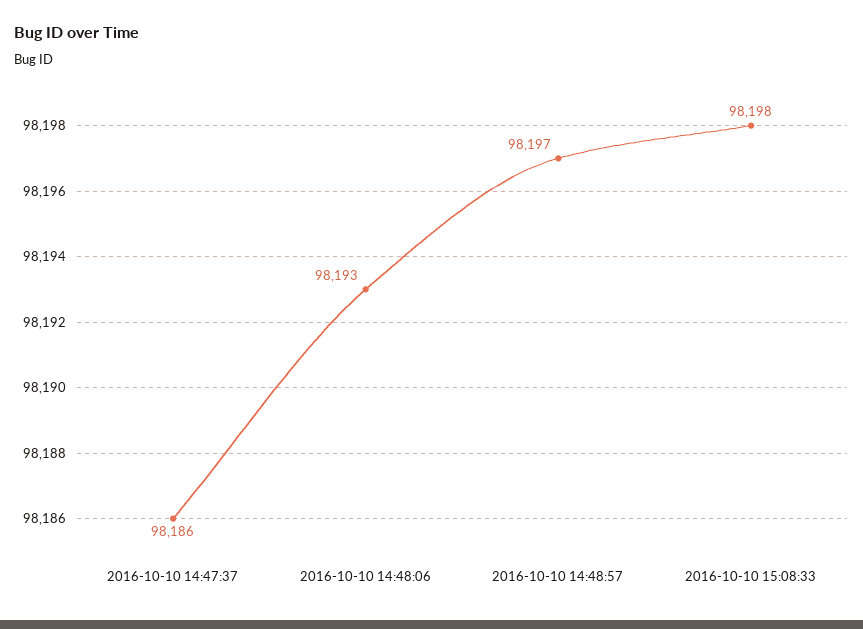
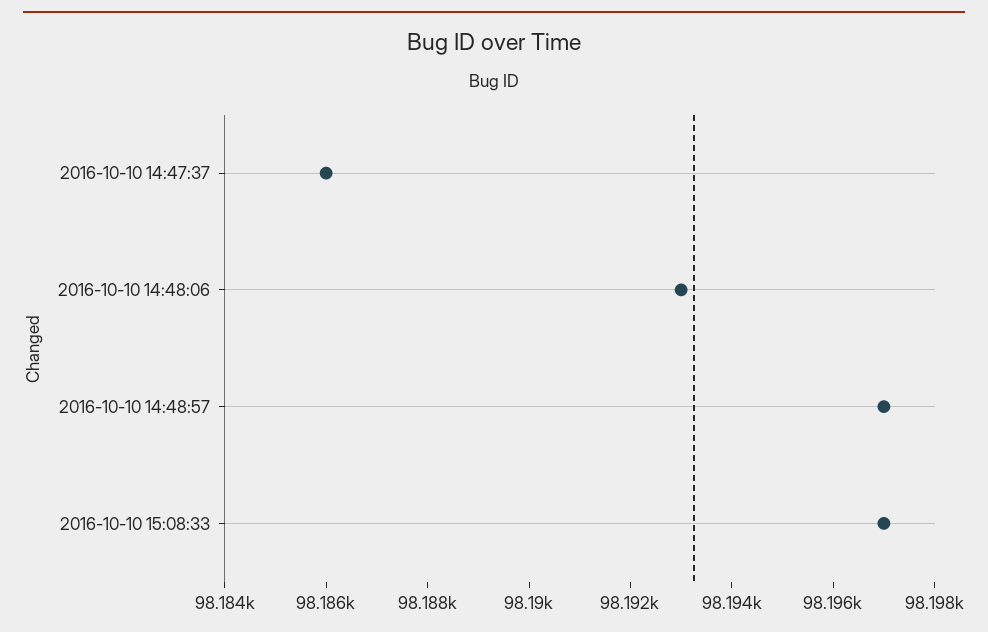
2016-10-10 15:08:33: 98198 -> 98197

